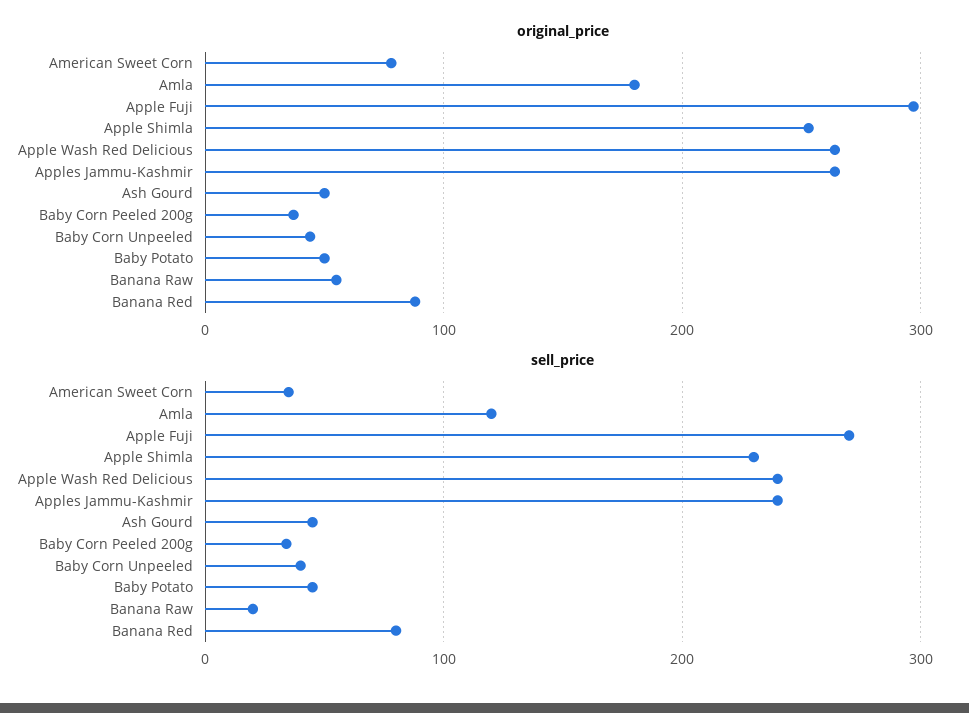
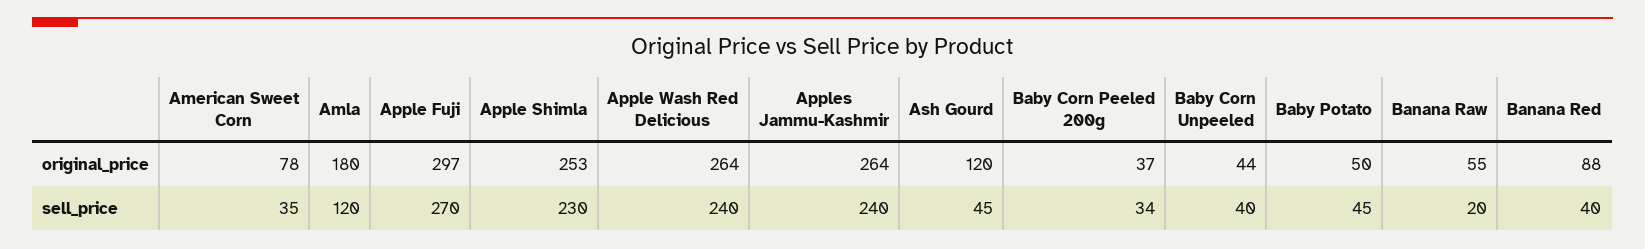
original_price, Ash Gourd: 50 -> 120
sell_price, Banana Red: 80 -> 40

